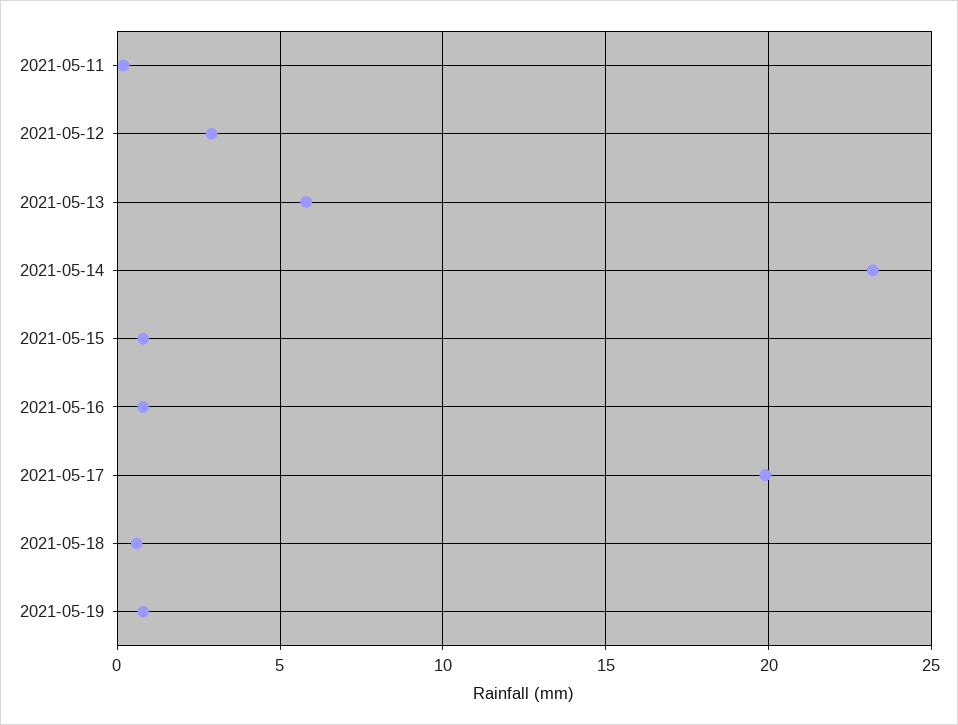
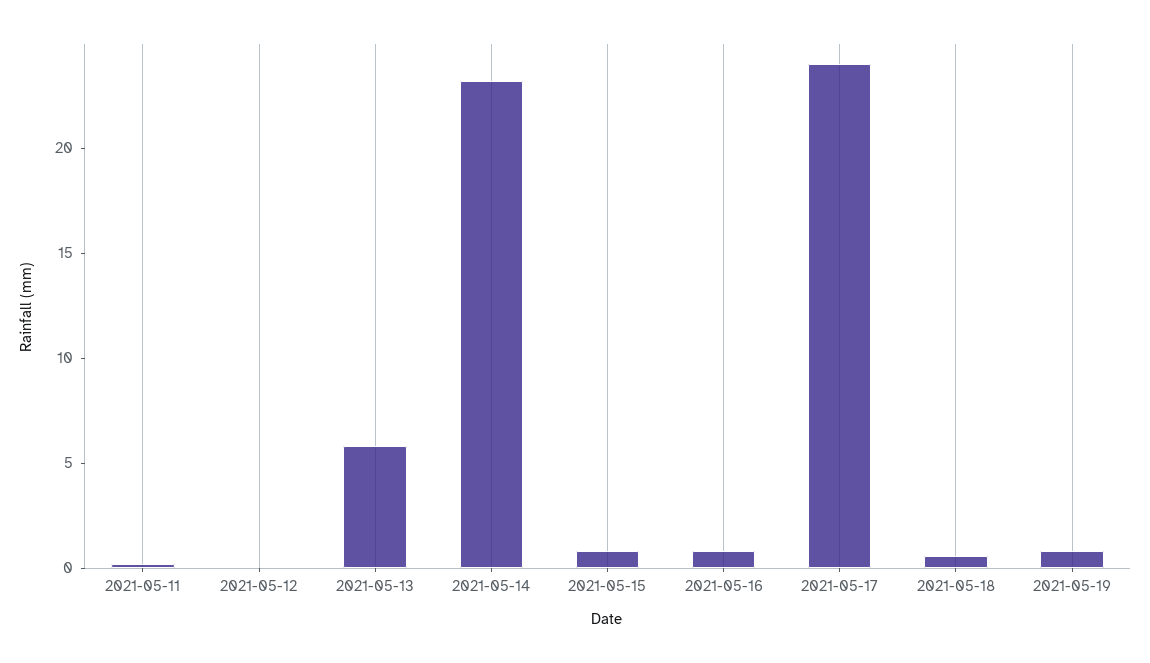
2021-05-12: 3 -> 0
2021-05-17: 20 -> 24

